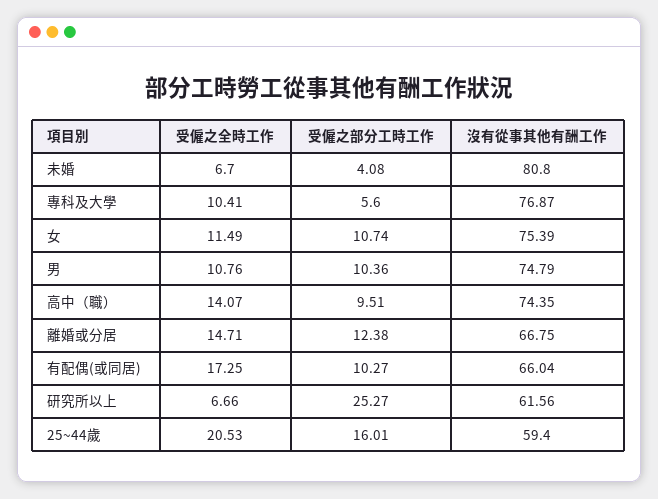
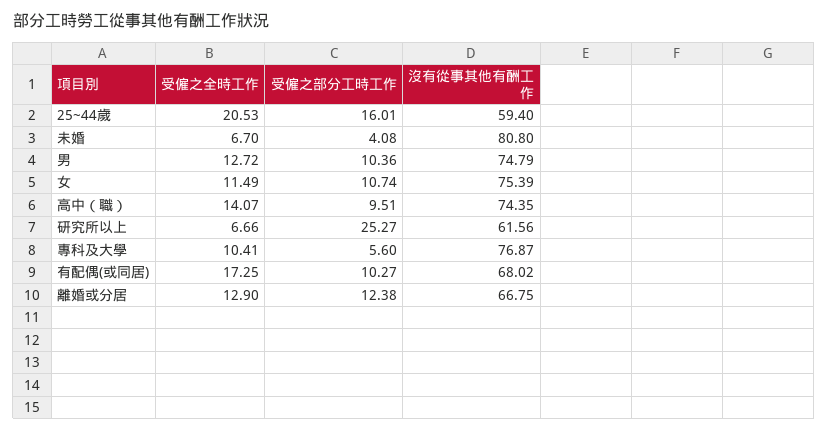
受僱之全時工作, 男: 10.76 -> 12.72
受僱之全時工作, 離婚或分居: 14.71 -> 12.9
沒有從事其他有酬工作, 有配偶(或同居): 66.04 -> 68.02

